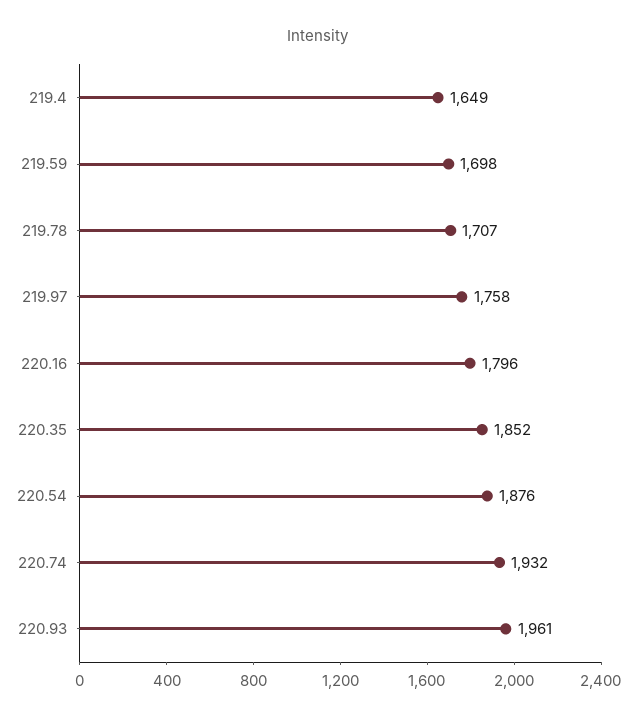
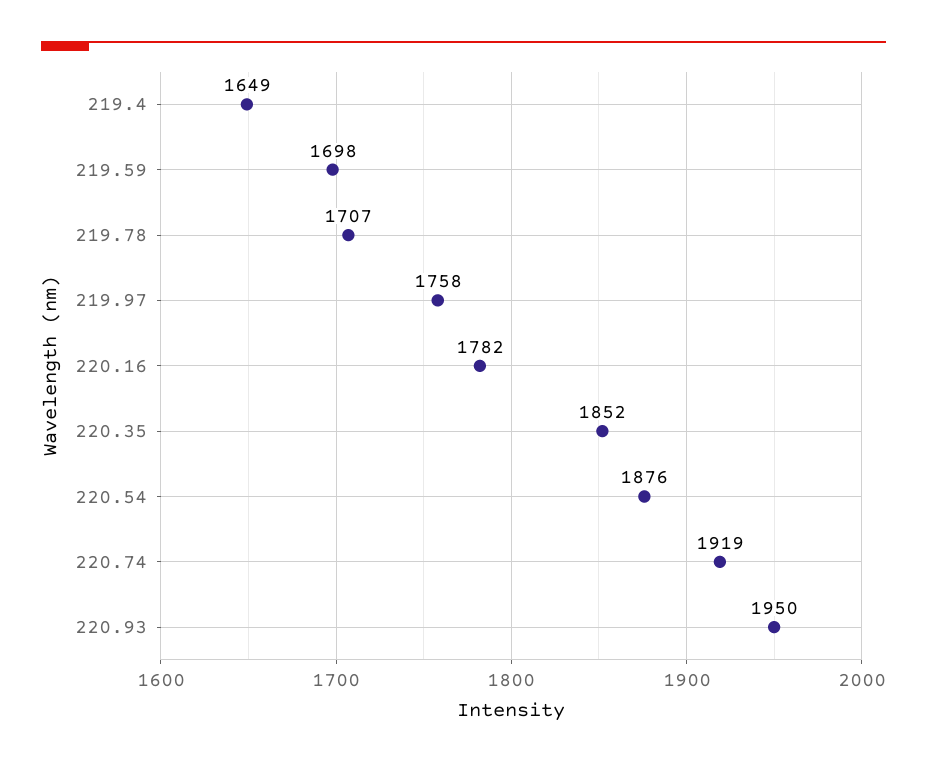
220.16: 1796 -> 1782
220.74: 1932 -> 1919
220.93: 1961 -> 1950

